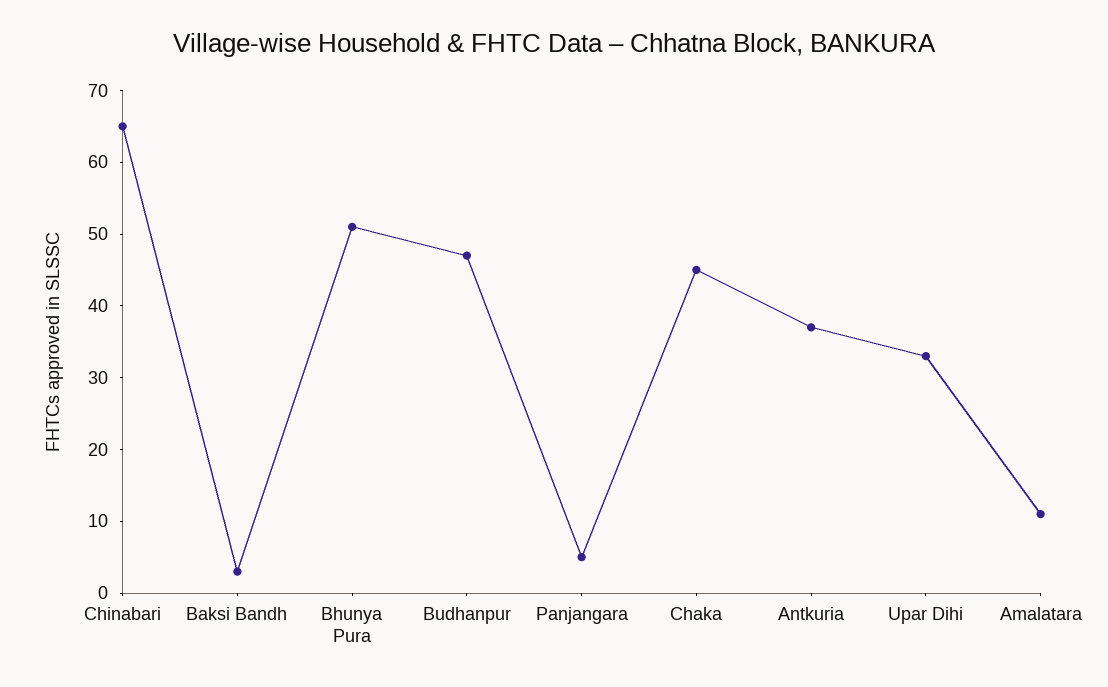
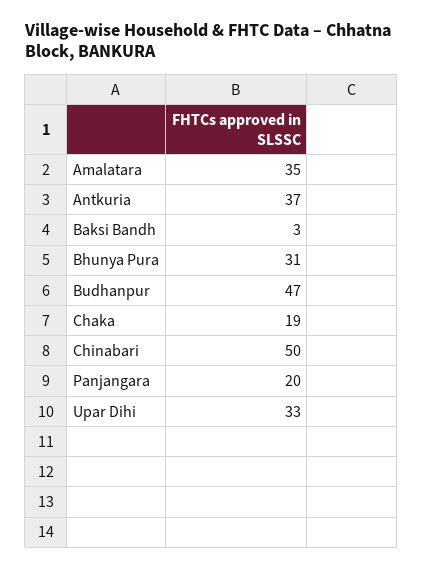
Chinabari: 65 -> 50
Bhunya Pura: 50 -> 31
Panjangara: 5 -> 20
Chaka: 45 -> 19
Amalatara: 10 -> 35

